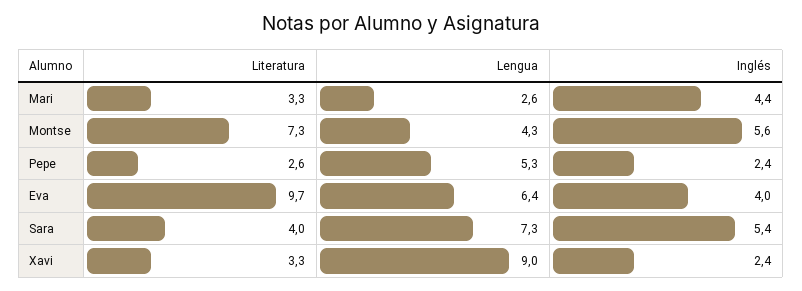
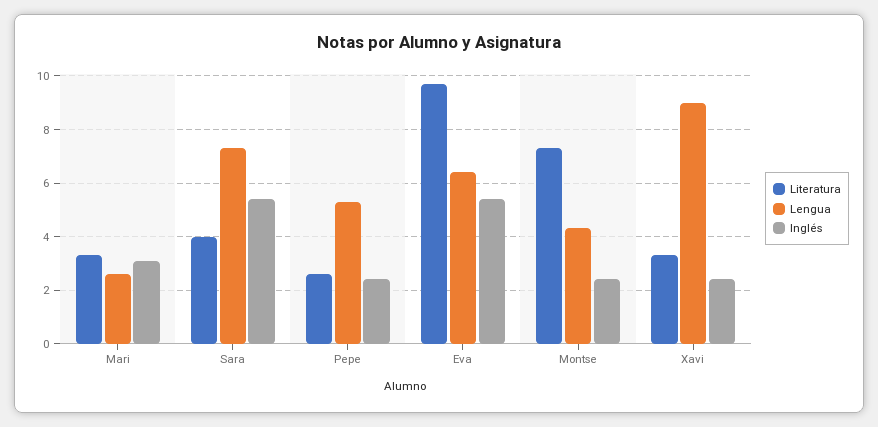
Inglés, Mari: 4.4 -> 3
Inglés, Montse: 5.6 -> 2.5
Inglés, Eva: 4 -> 5.5

